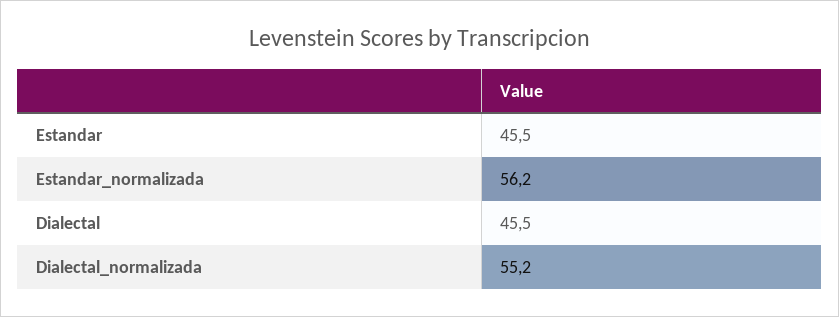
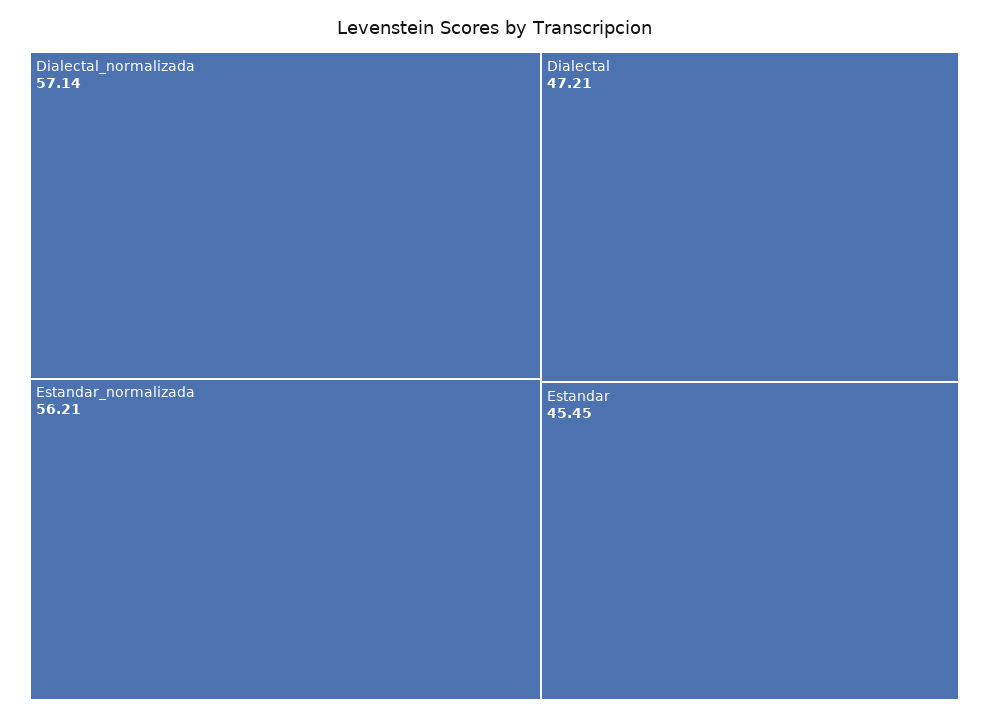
Dialectal: 45.5 -> 47.21
Dialectal_normalizada: 55.2 -> 57.14

